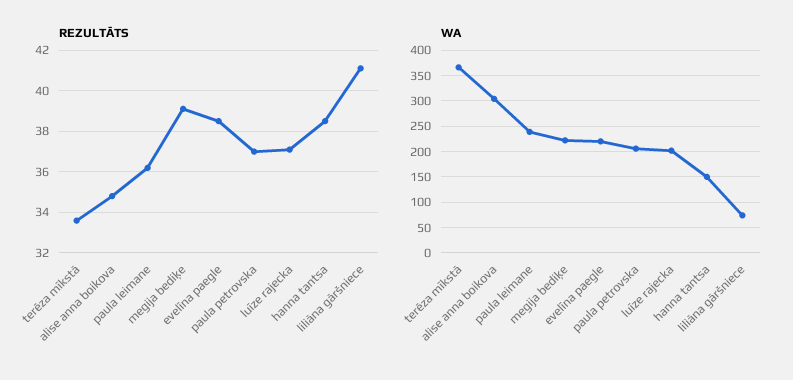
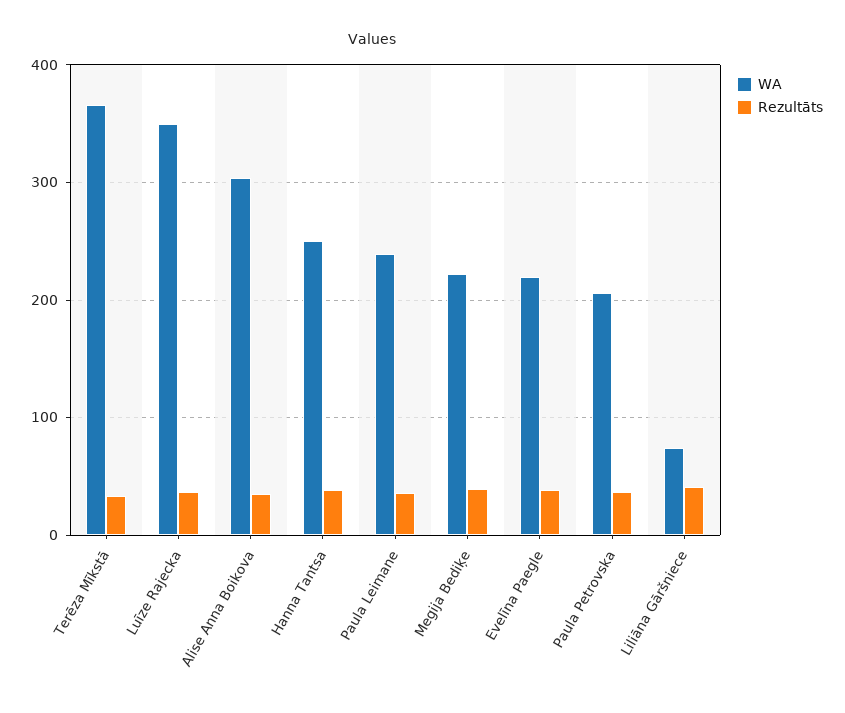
WA, luīze rajecka: 200 -> 350
WA, hanna tantsa: 150 -> 250

